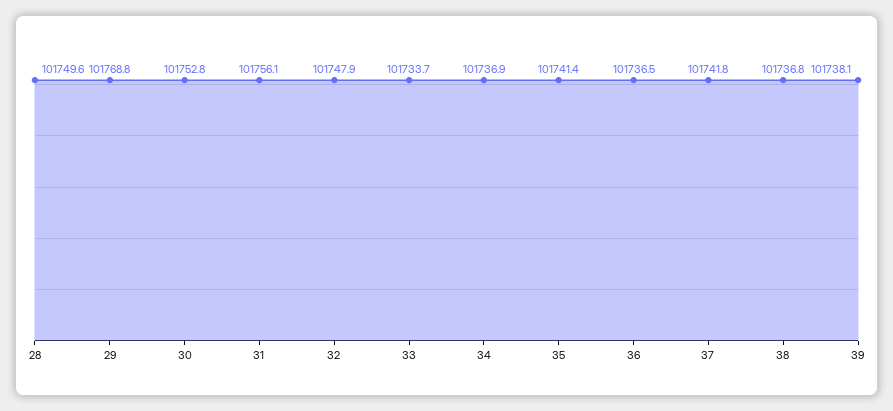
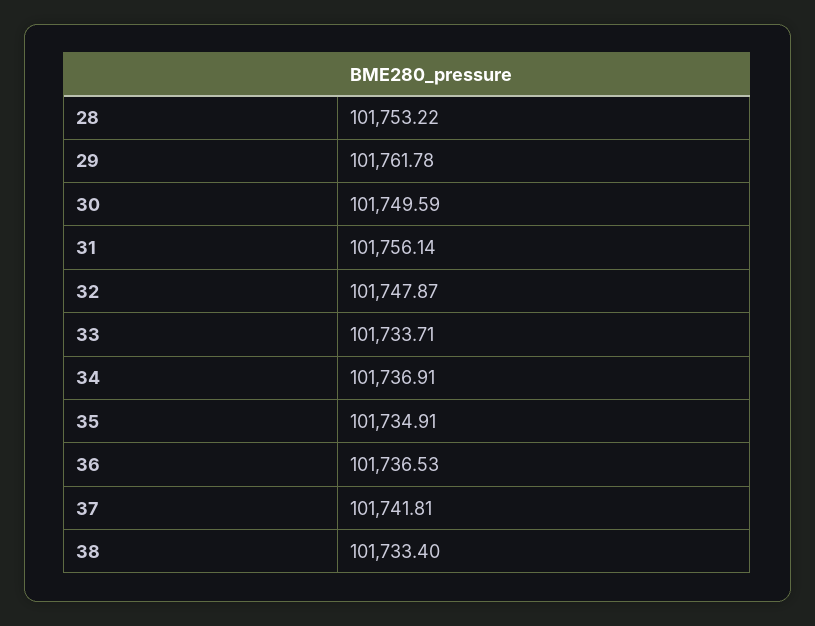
28: 101749.6 -> 101753.22
29: 101768.8 -> 101761.78
30: 101752.8 -> 101749.59
35: 101741.4 -> 101734.91
38: 101736.8 -> 101733.4
39: 101738.1 -> none

